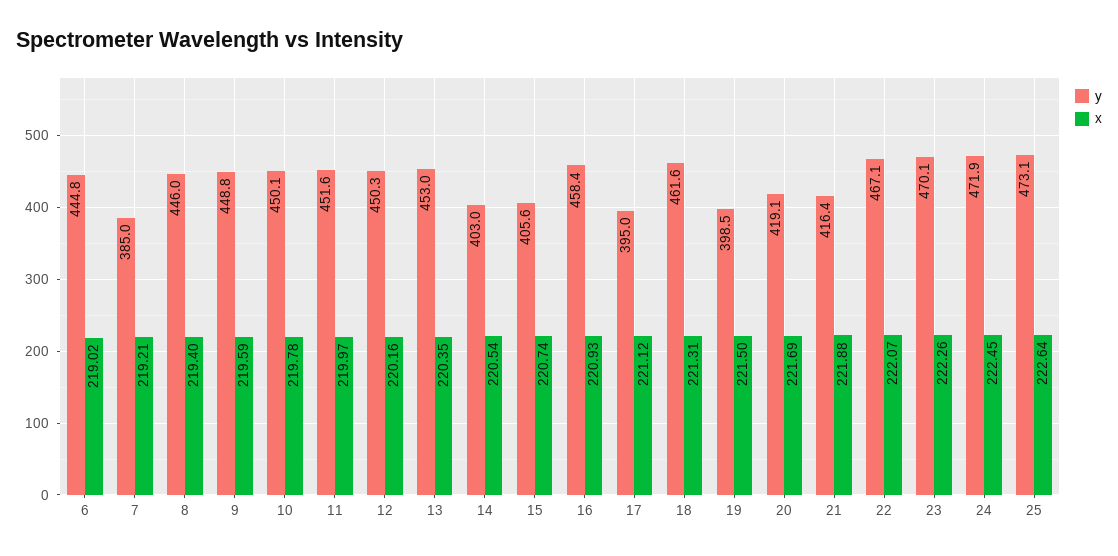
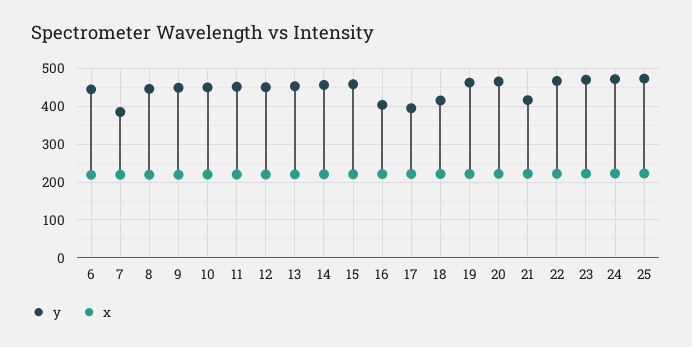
y, 14: 403 -> 460
y, 15: 405.6 -> 460
y, 16: 458.4 -> 400
y, 18: 461.6 -> 420
y, 19: 398.5 -> 460
y, 20: 419.1 -> 460

